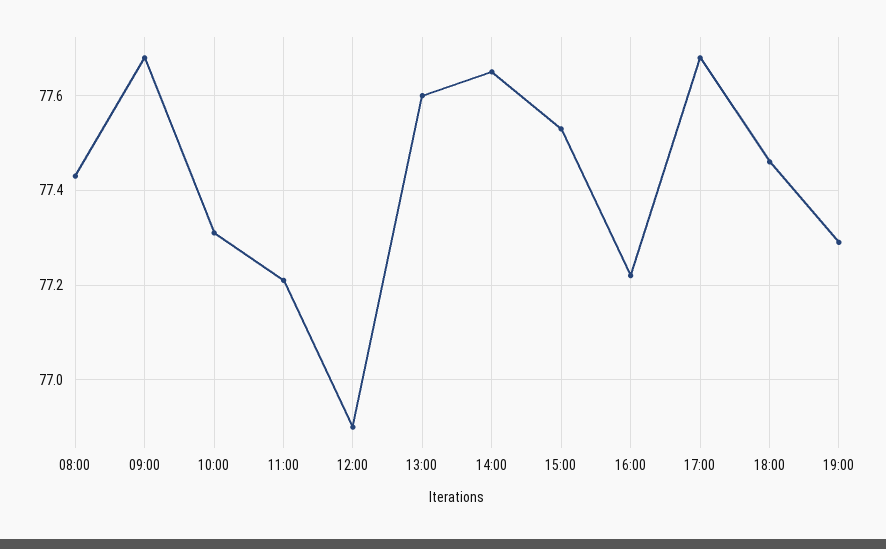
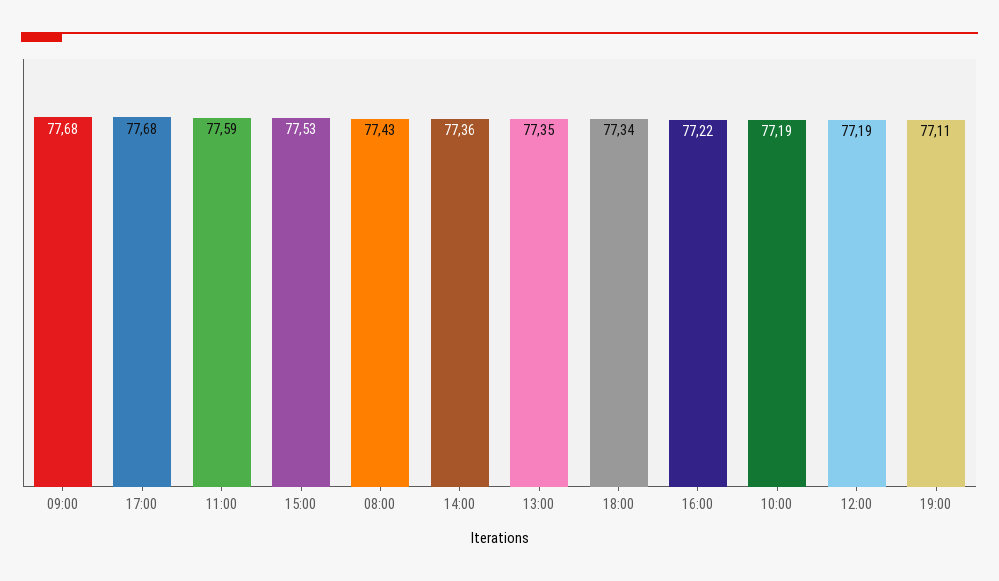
10:00: 77.3 -> 77.19
11:00: 77.2 -> 77.59
12:00: 76.9 -> 77.19
13:00: 77.6 -> 77.35
14:00: 77.65 -> 77.36
18:00: 77.45 -> 77.34
19:00: 77.3 -> 77.11

